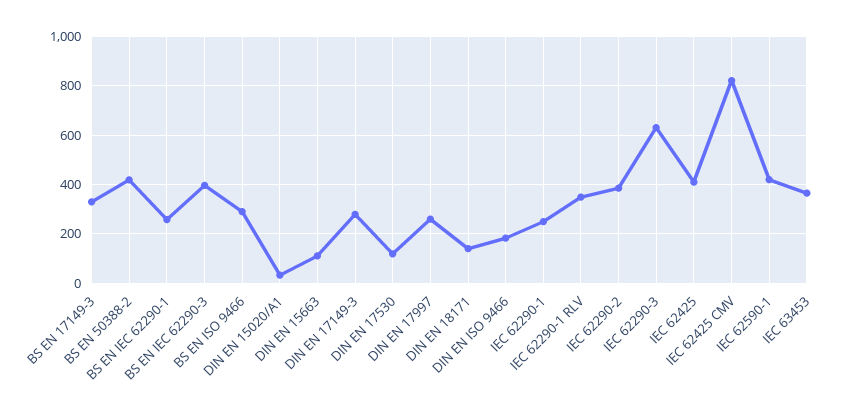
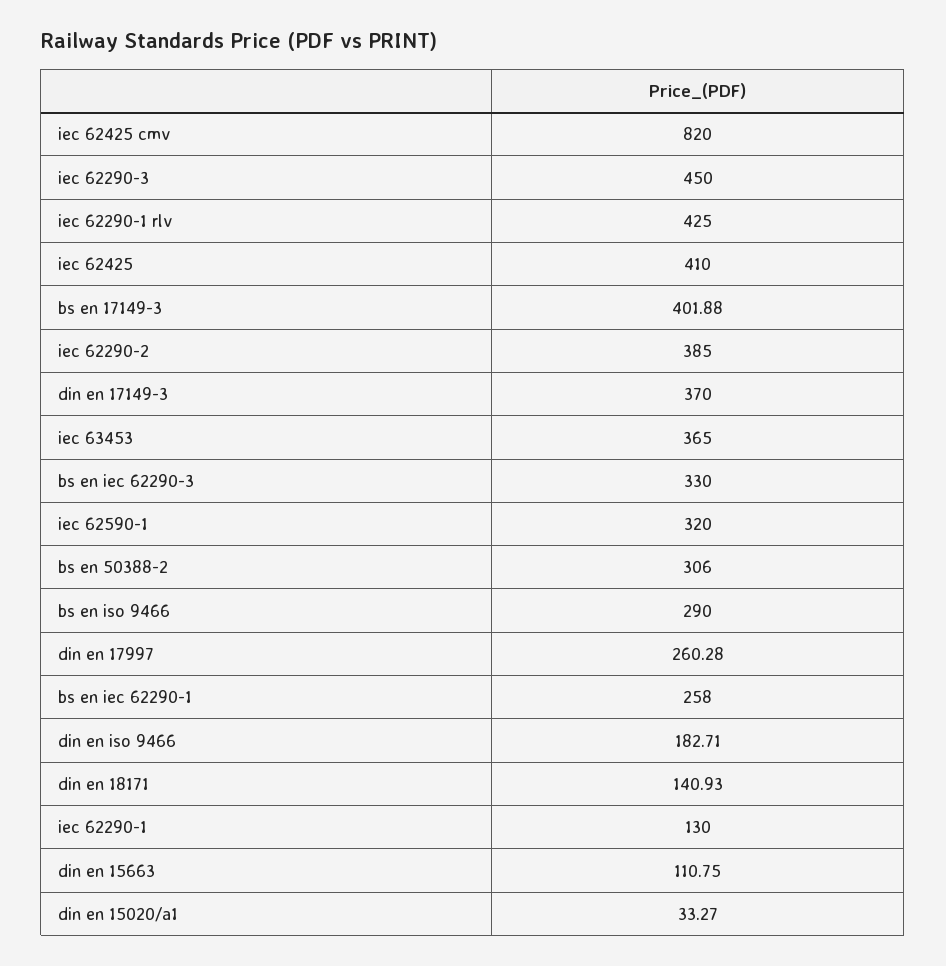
BS EN 17149-3: 325 -> 401.88
BS EN 50388-2: 425 -> 306
BS EN IEC 62290-3: 400 -> 330
DIN EN 17149-3: 275 -> 370
DIN EN 17530: 125 -> none
IEC 62290-1: 250 -> 130
IEC 62290-1 RLV: 350 -> 425
IEC 62290-3: 625 -> 450
IEC 62590-1: 425 -> 320

